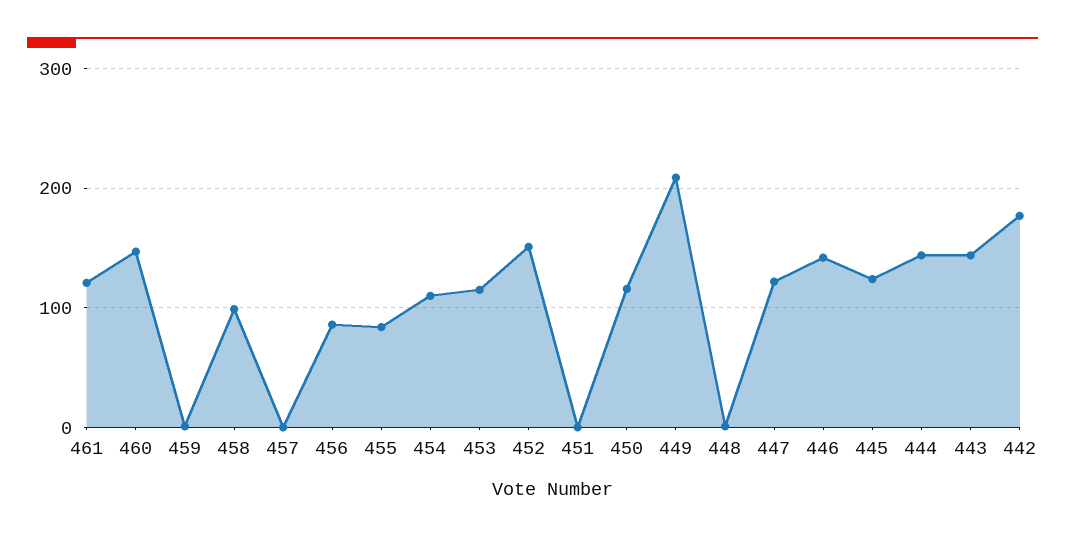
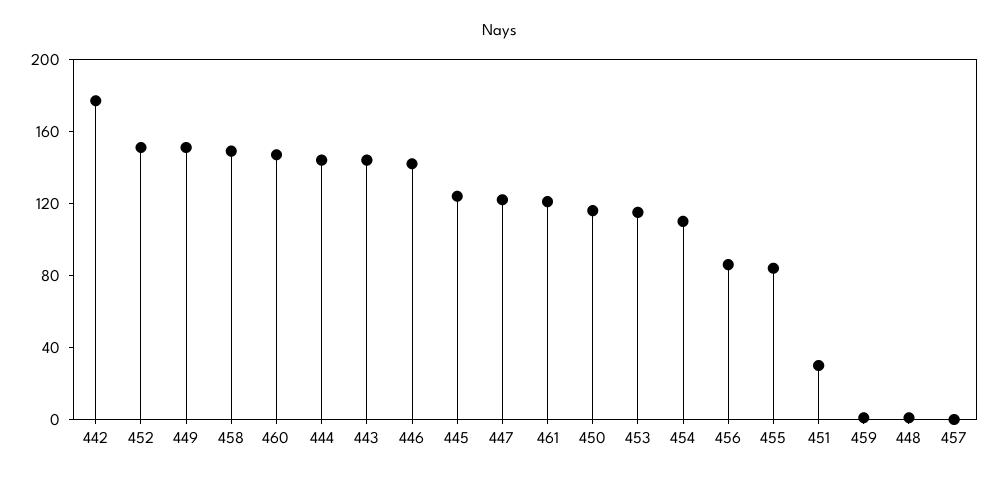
458: 100 -> 150
451: 0 -> 30
449: 210 -> 150

